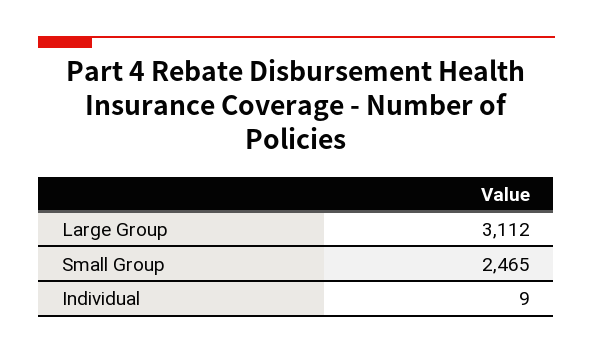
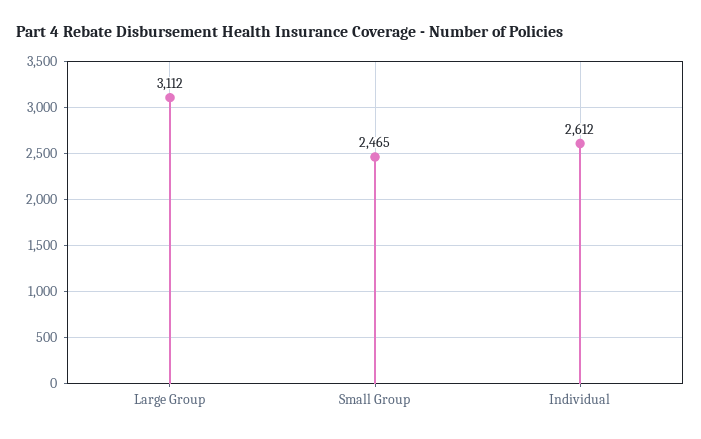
Individual: 9 -> 2612

